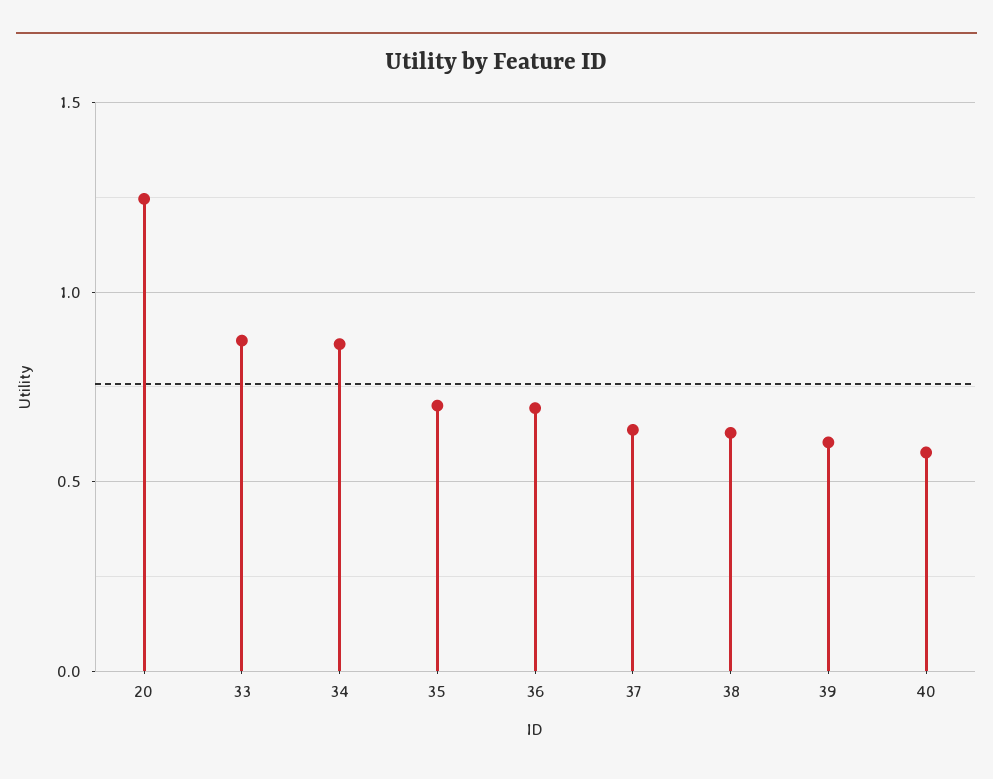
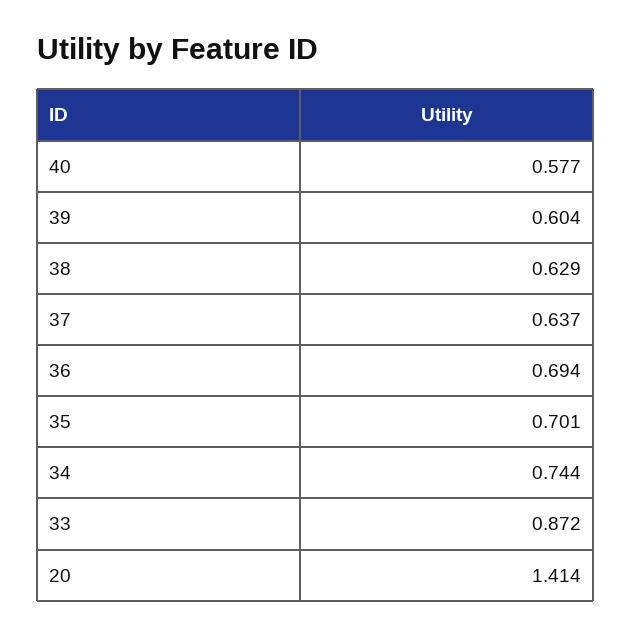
20: 1.25 -> 1.414
34: 0.85 -> 0.744

